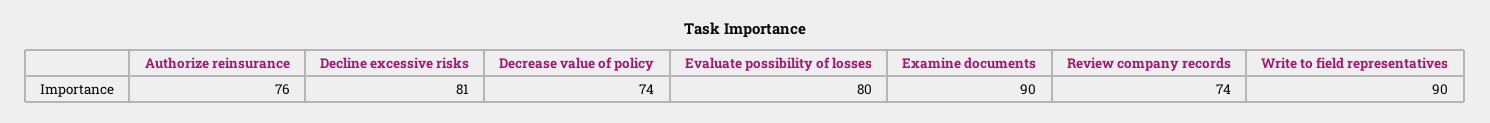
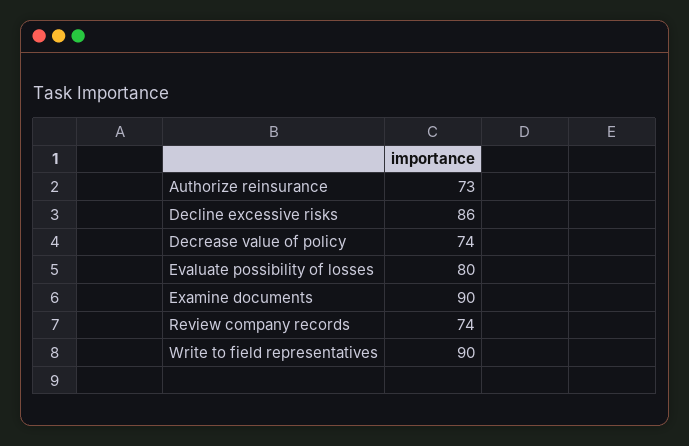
Authorize reinsurance: 76 -> 73
Decline excessive risks: 81 -> 86

